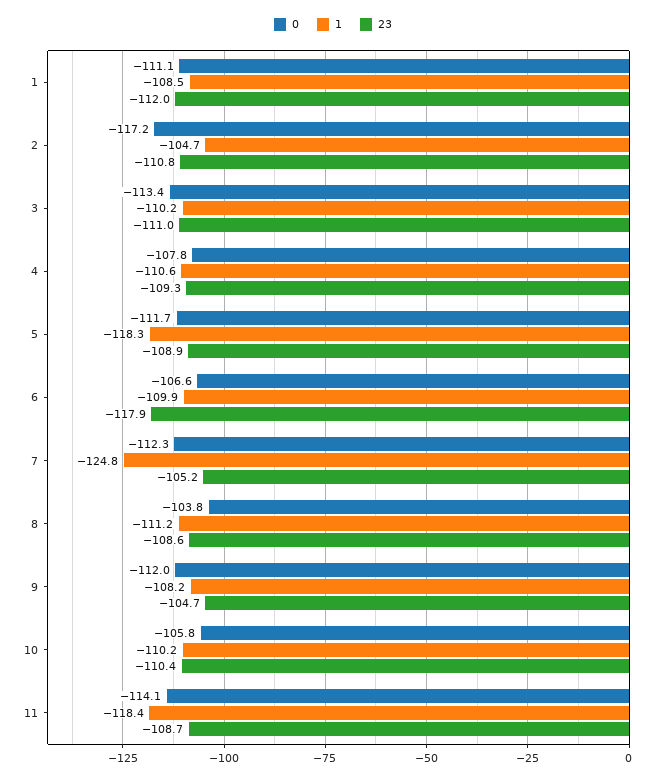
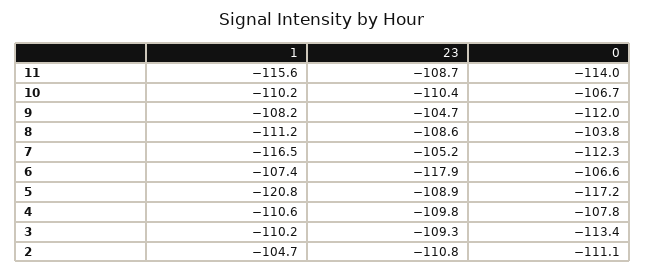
0, 1: -111.1 -> none
1, 1: -108.5 -> none
23, 1: -112 -> none
0, 2: -117.2 -> -111.1
23, 3: -111 -> -109.3
23, 4: -109.3 -> -109.8
0, 5: -111.7 -> -117.2
1, 5: -118.3 -> -120.8
1, 6: -109.9 -> -107.4
1, 7: -124.8 -> -116.5
0, 10: -105.8 -> -106.7
0, 11: -114.1 -> -114
1, 11: -118.4 -> -115.6

